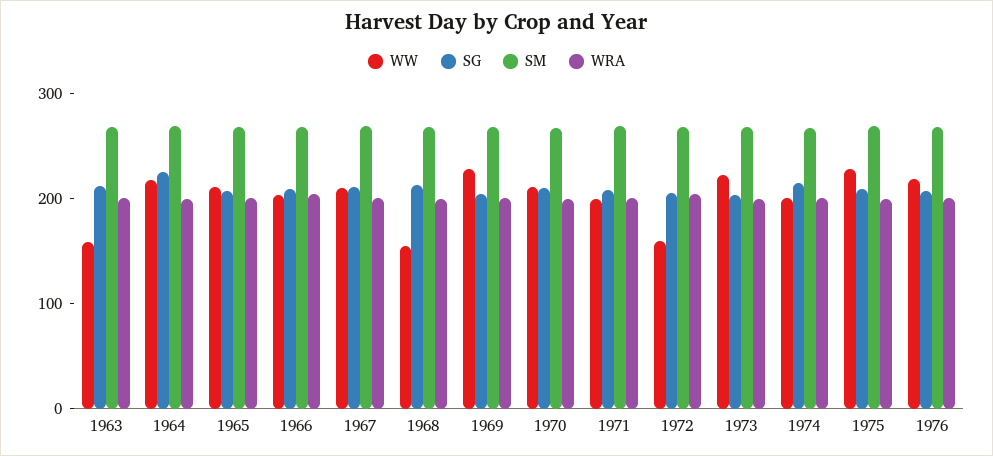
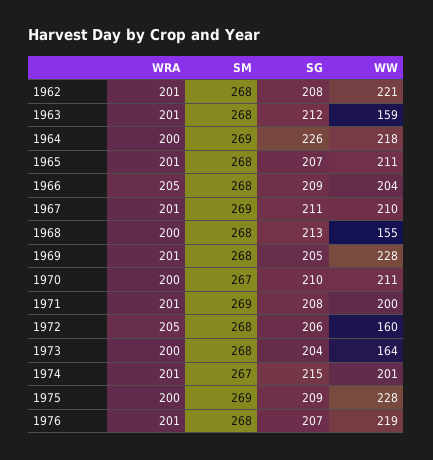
WW, 1973: 220 -> 164
WRA, 1962: none -> 201
SM, 1962: none -> 268
SG, 1962: none -> 208
WW, 1962: none -> 221

